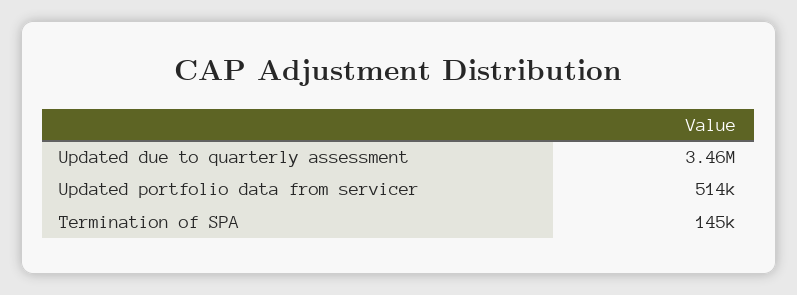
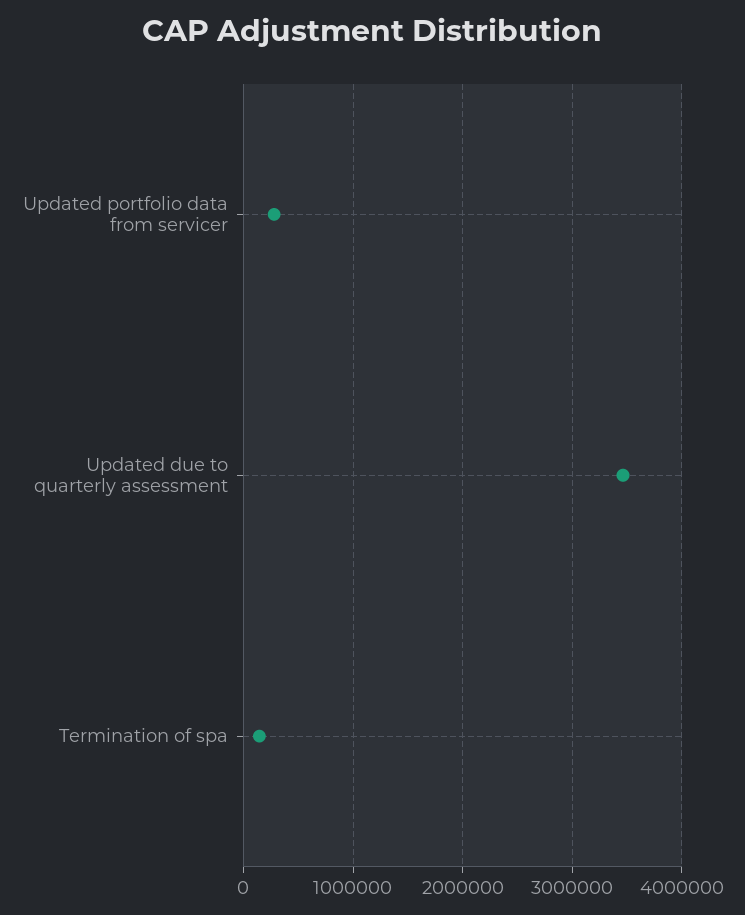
Updated portfolio data from servicer: 514000 -> 300000

